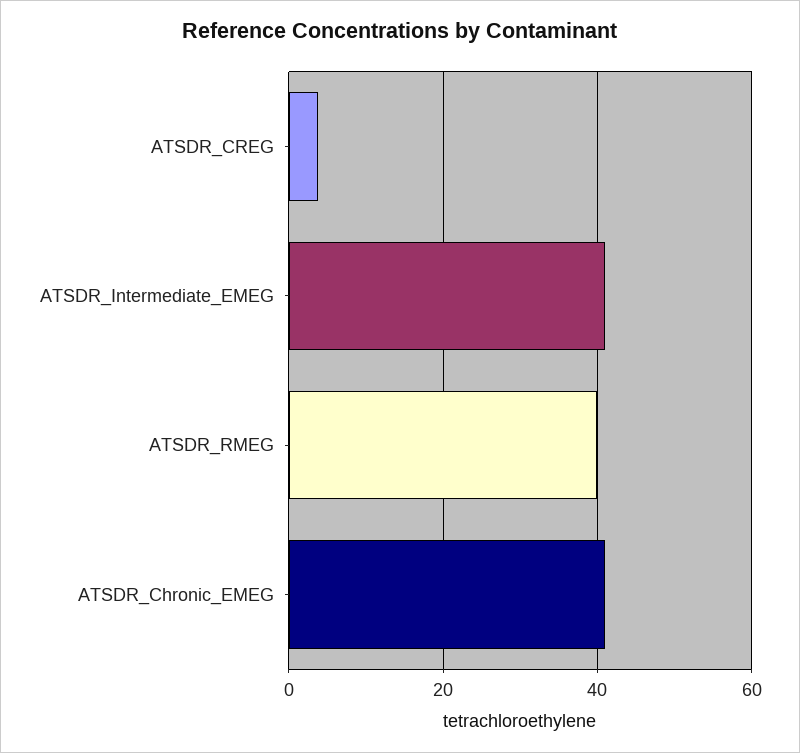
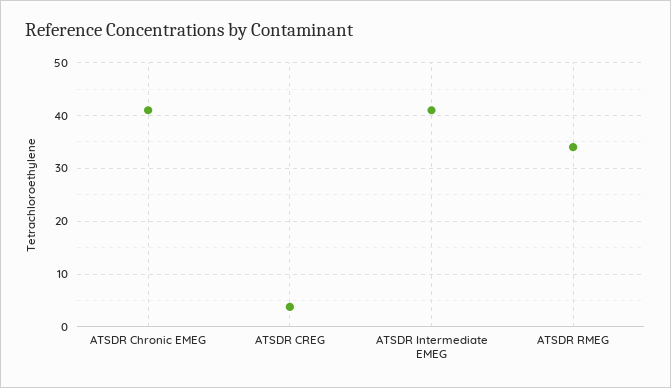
ATSDR_RMEG: 40 -> 34

